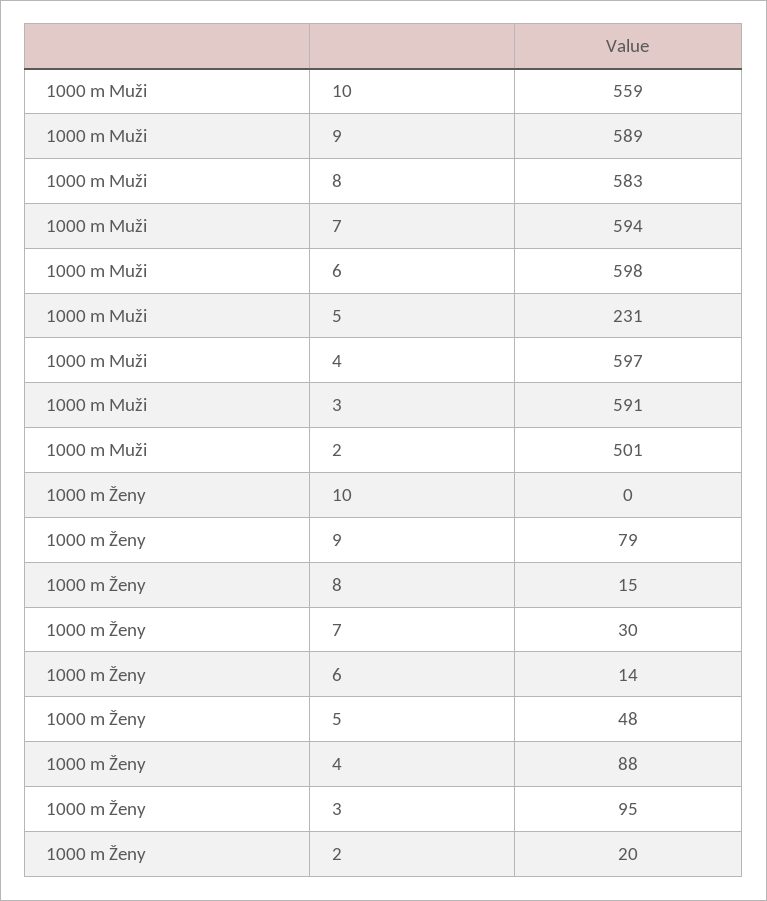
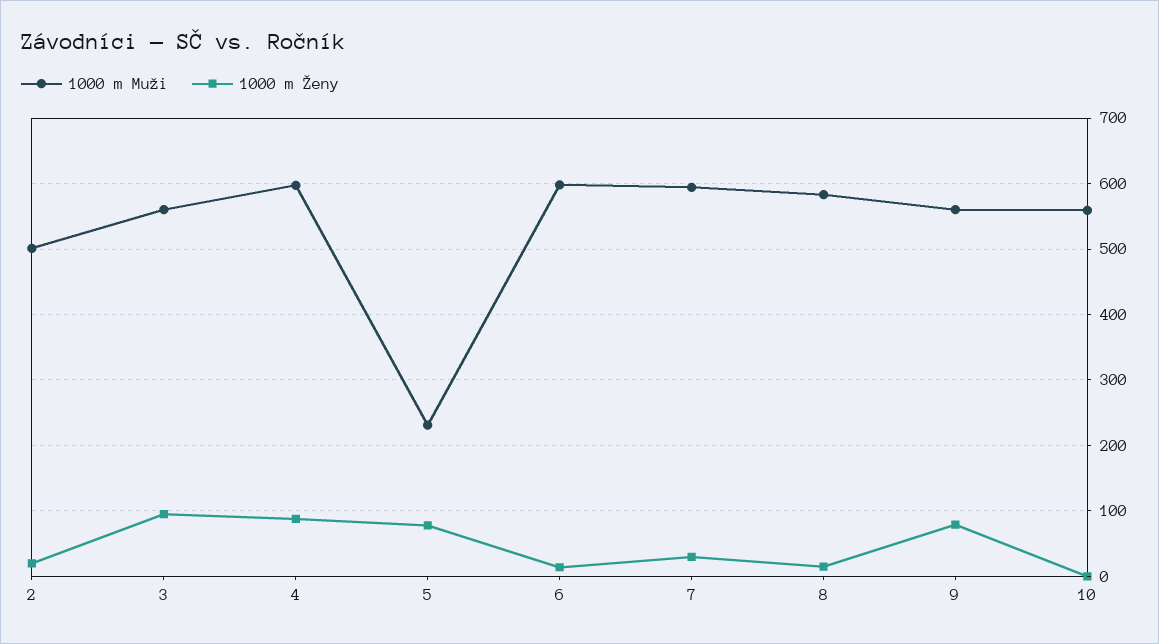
1000 m Muži, 9: 589 -> 560
1000 m Muži, 3: 591 -> 560
1000 m Ženy, 5: 48 -> 80

